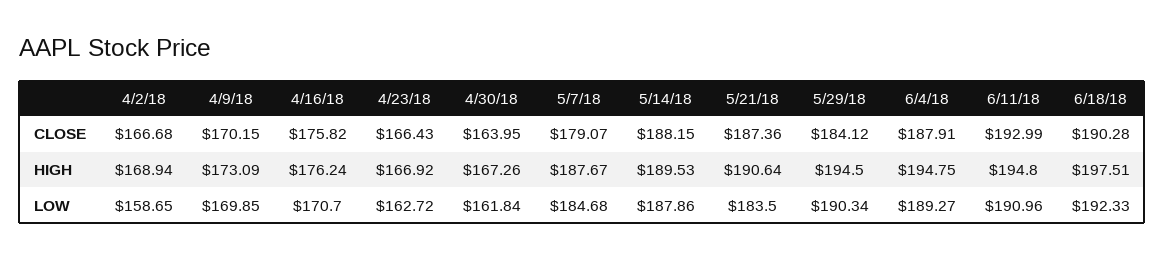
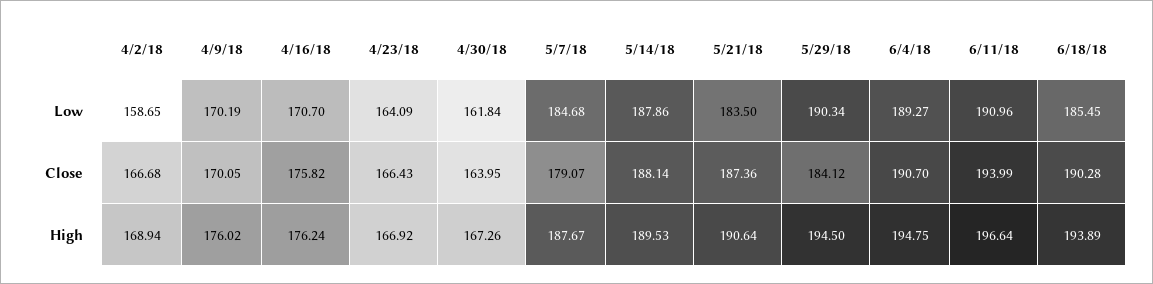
4/9/18, CLOSE: 170.15 -> 170.05
5/14/18, CLOSE: 188.15 -> 188.14
6/4/18, CLOSE: 187.91 -> 190.7
6/11/18, CLOSE: 192.99 -> 193.99
4/9/18, HIGH: 173.09 -> 176.02
6/11/18, HIGH: 194.8 -> 196.64
6/18/18, HIGH: 197.51 -> 193.89
4/9/18, LOW: 169.85 -> 170.19
4/23/18, LOW: 162.72 -> 164.09
6/18/18, LOW: 192.33 -> 185.45

